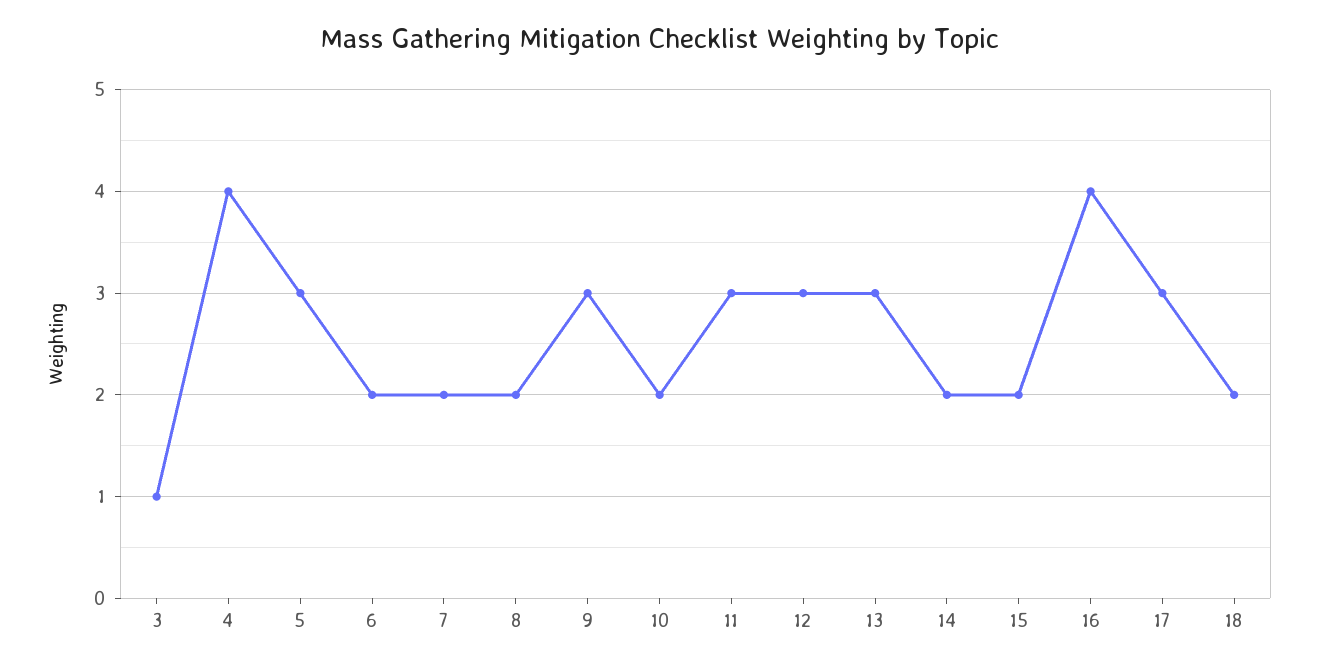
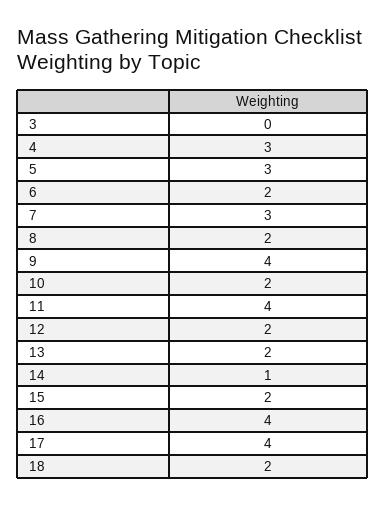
3: 1 -> 0
4: 4 -> 3
7: 2 -> 3
9: 3 -> 4
11: 3 -> 4
12: 3 -> 2
13: 3 -> 2
14: 2 -> 1
17: 3 -> 4

